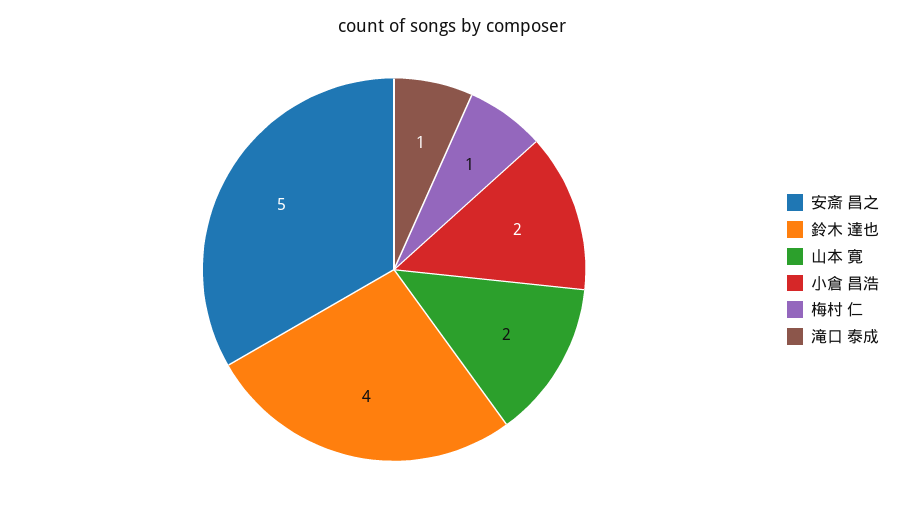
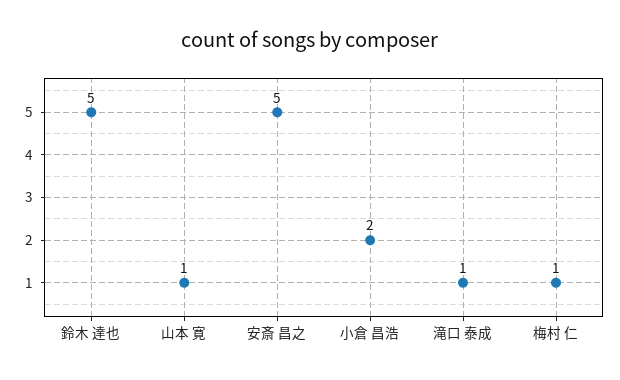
鈴木 達也: 4 -> 5
山本 寛: 2 -> 1

